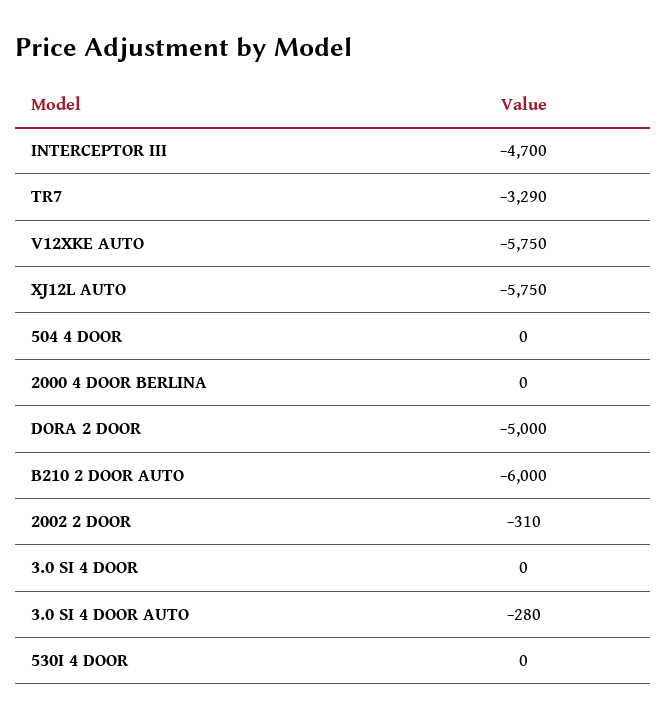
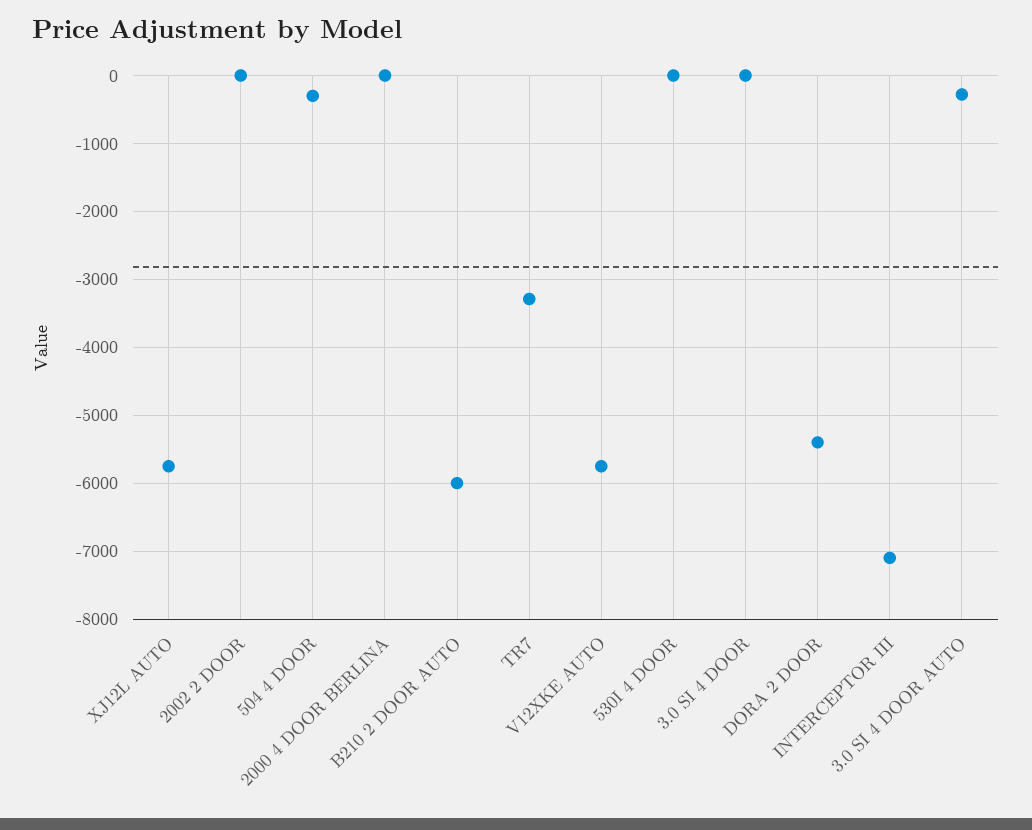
INTERCEPTOR III: -4700 -> -7100
504 4 DOOR: 0 -> -300
DORA 2 DOOR: -5000 -> -5400
2002 2 DOOR: -310 -> 0

